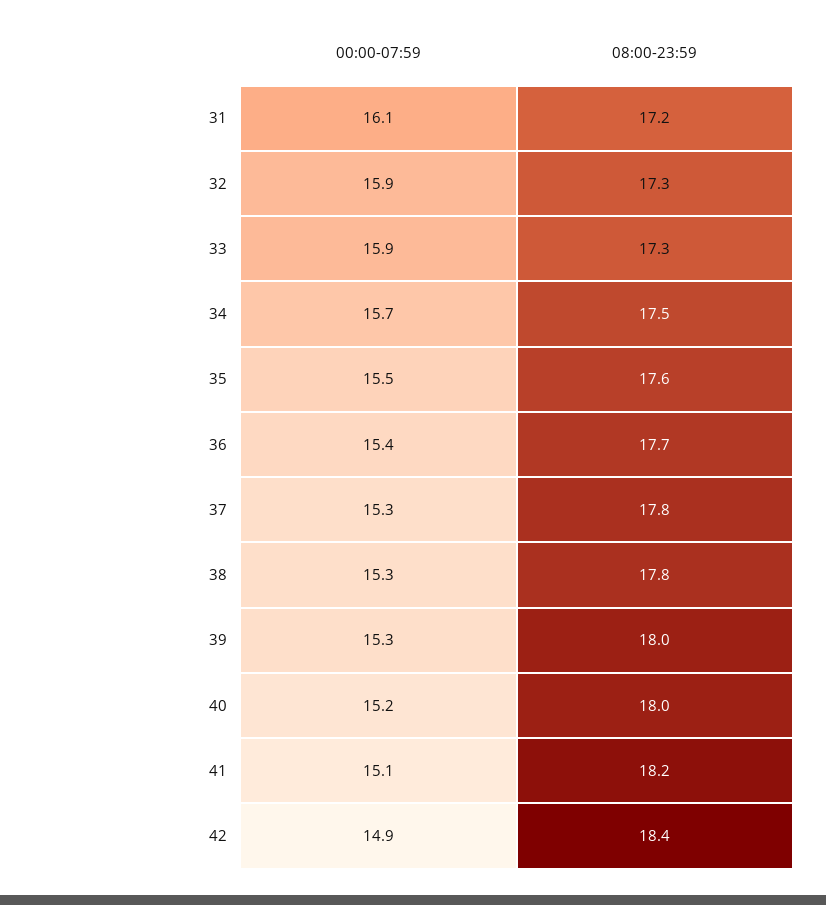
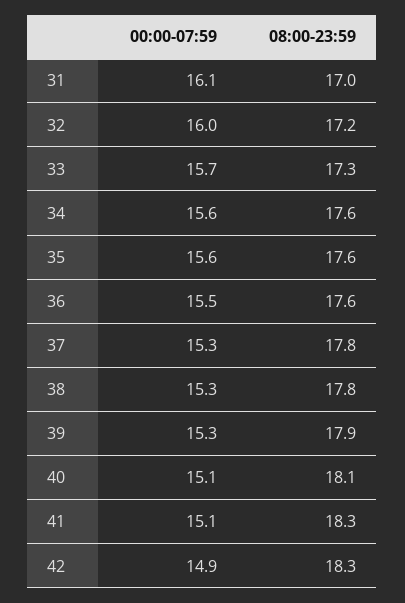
08:00-23:59, 31: 17.2 -> 17
00:00-07:59, 32: 15.9 -> 16
08:00-23:59, 32: 17.3 -> 17.2
00:00-07:59, 33: 15.9 -> 15.7
00:00-07:59, 34: 15.7 -> 15.6
08:00-23:59, 34: 17.5 -> 17.6
00:00-07:59, 35: 15.5 -> 15.6
00:00-07:59, 36: 15.4 -> 15.5
08:00-23:59, 36: 17.7 -> 17.6
08:00-23:59, 39: 18 -> 17.9
00:00-07:59, 40: 15.2 -> 15.1
08:00-23:59, 40: 18 -> 18.1
08:00-23:59, 41: 18.2 -> 18.3
08:00-23:59, 42: 18.4 -> 18.3

